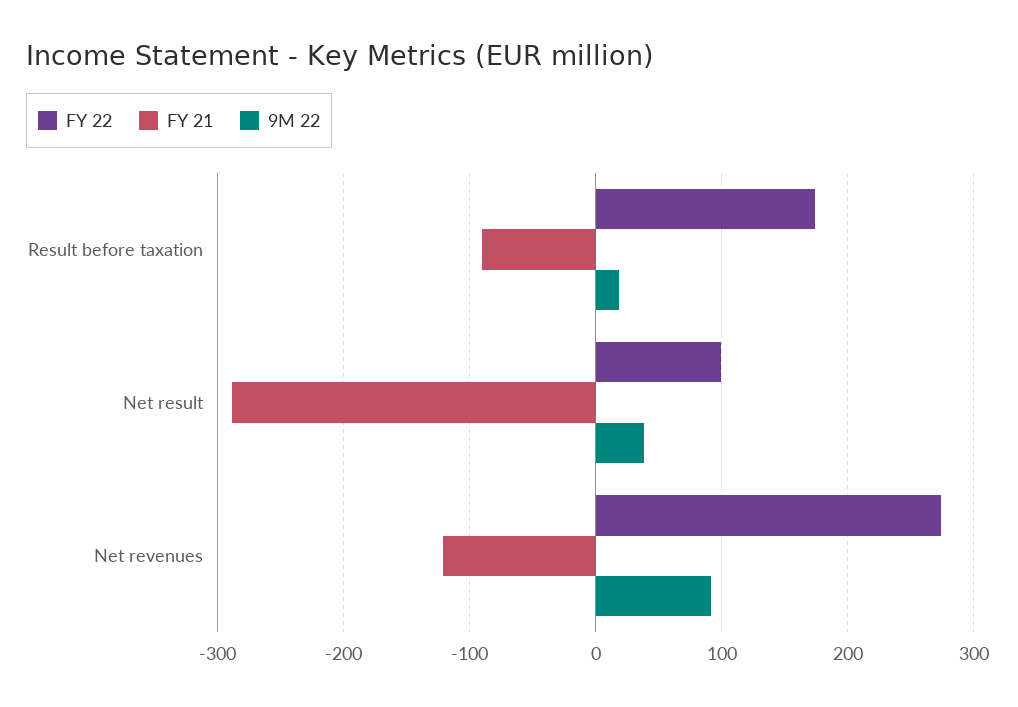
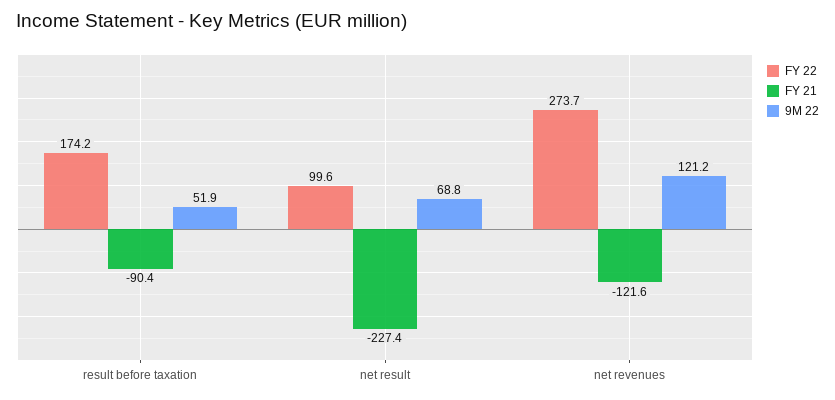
9M 22, Result before taxation: 20 -> 51.9
FY 21, Net result: -290 -> -227.4
9M 22, Net result: 40 -> 68.8
9M 22, Net revenues: 90 -> 121.2

